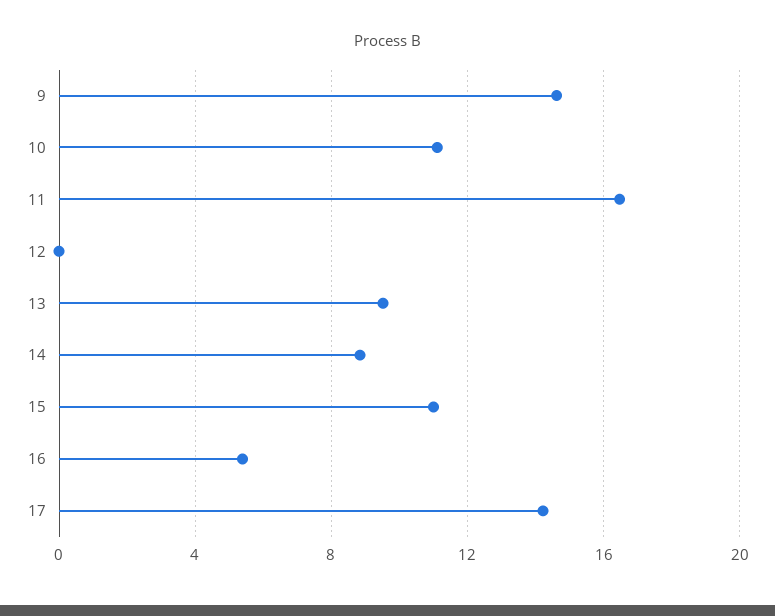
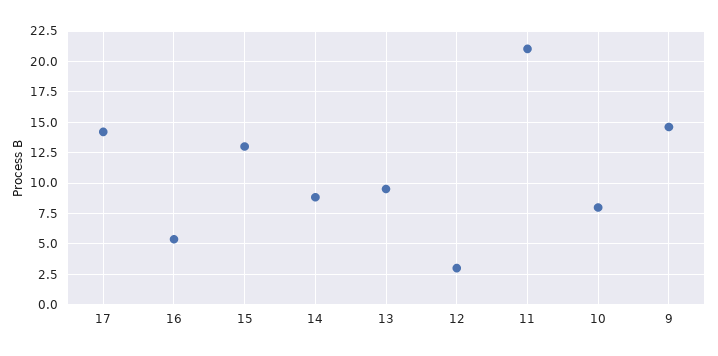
10: 11 -> 8
11: 16.5 -> 21
12: 0 -> 3
15: 11 -> 13

